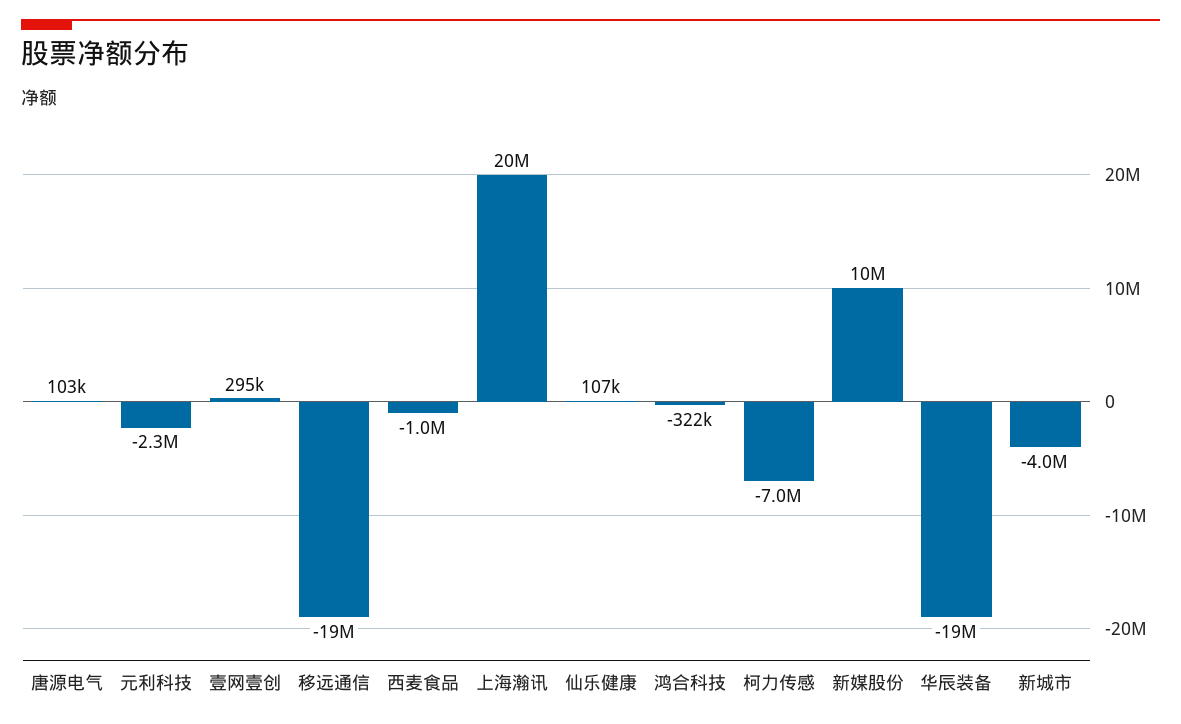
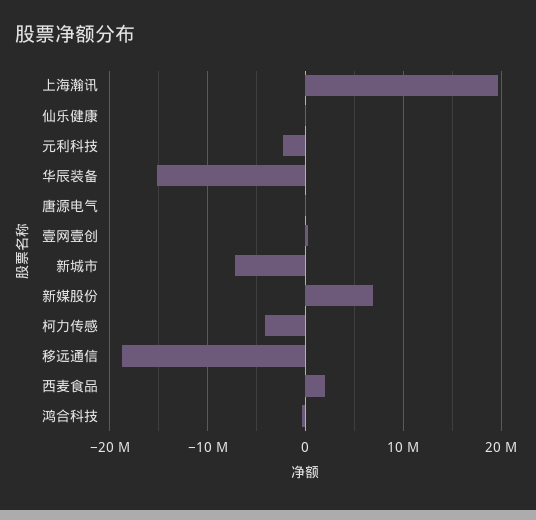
西麦食品: -1000000 -> 2000000
柯力传感: -7000000 -> -4000000
新媒股份: 10000000 -> 7000000
华辰装备: -19000000 -> -15000000
新城市: -4000000 -> -7000000

